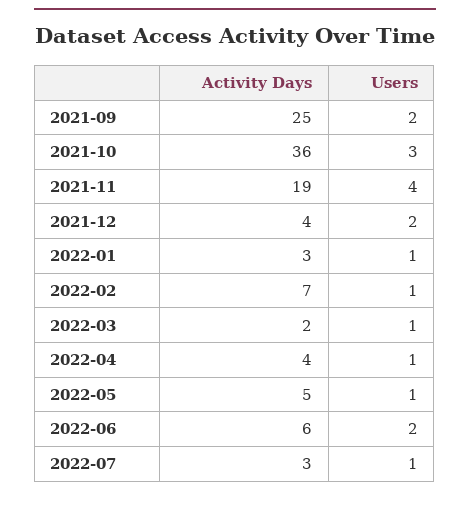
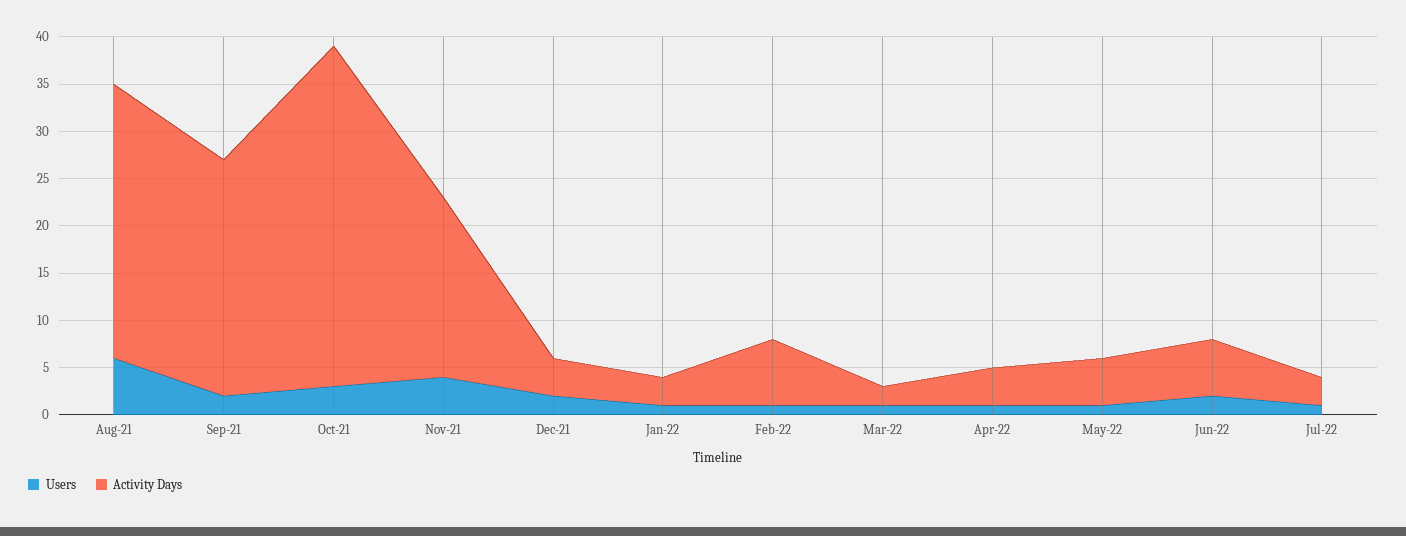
Users, Aug-21: none -> 6
Activity Days, Aug-21: none -> 29

